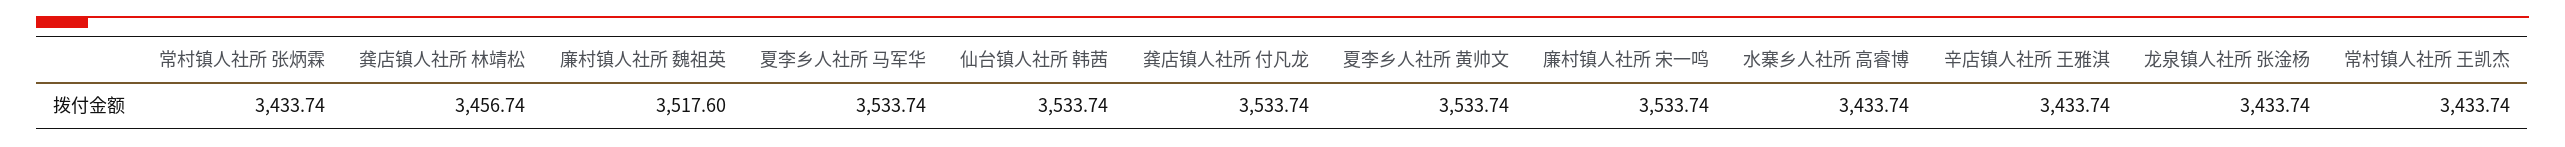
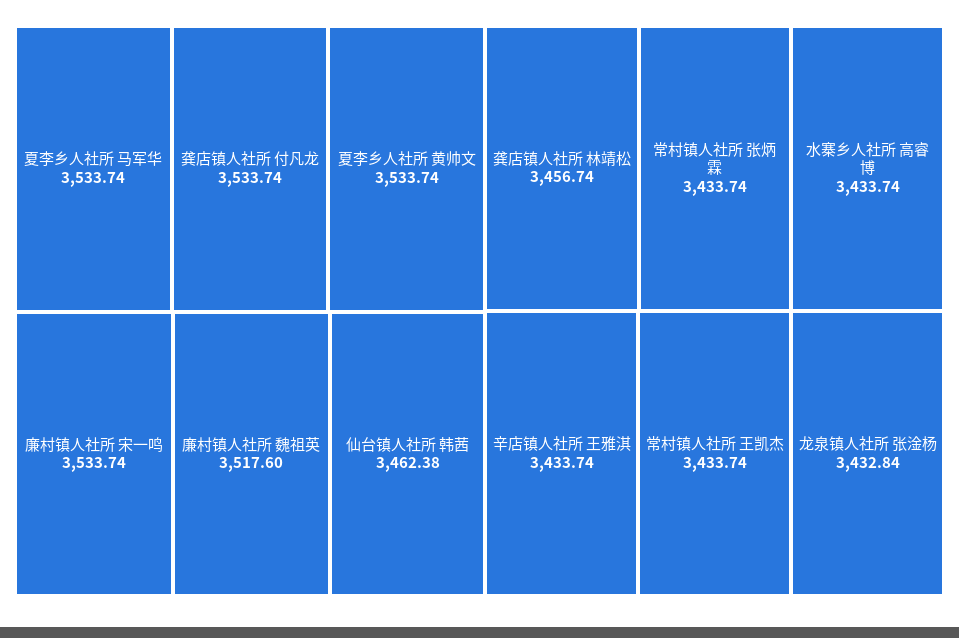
仙台镇人社所 韩茜: 3533.74 -> 3462.38
龙泉镇人社所 张淦杨: 3433.74 -> 3432.84

